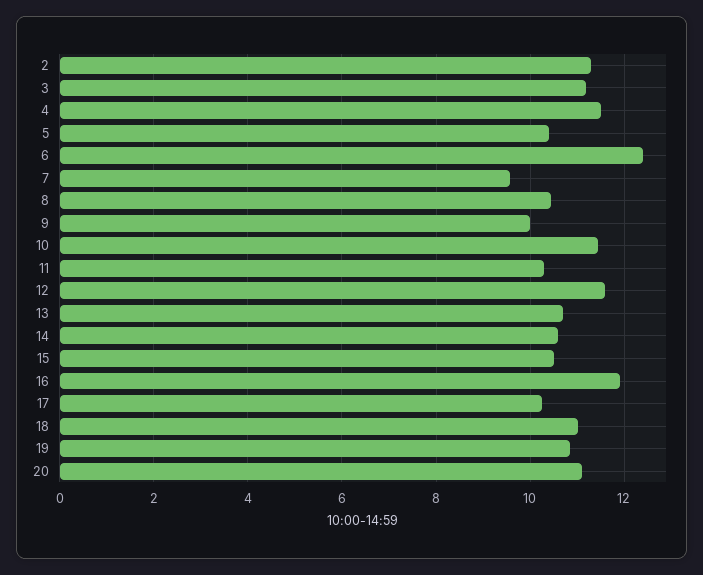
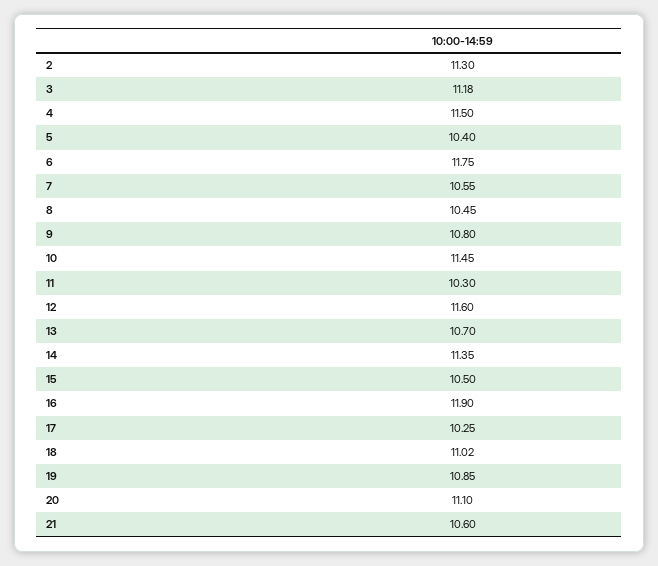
6: 12.4 -> 11.75
7: 9.6 -> 10.55
9: 10 -> 10.8
14: 10.6 -> 11.35
21: none -> 10.6

